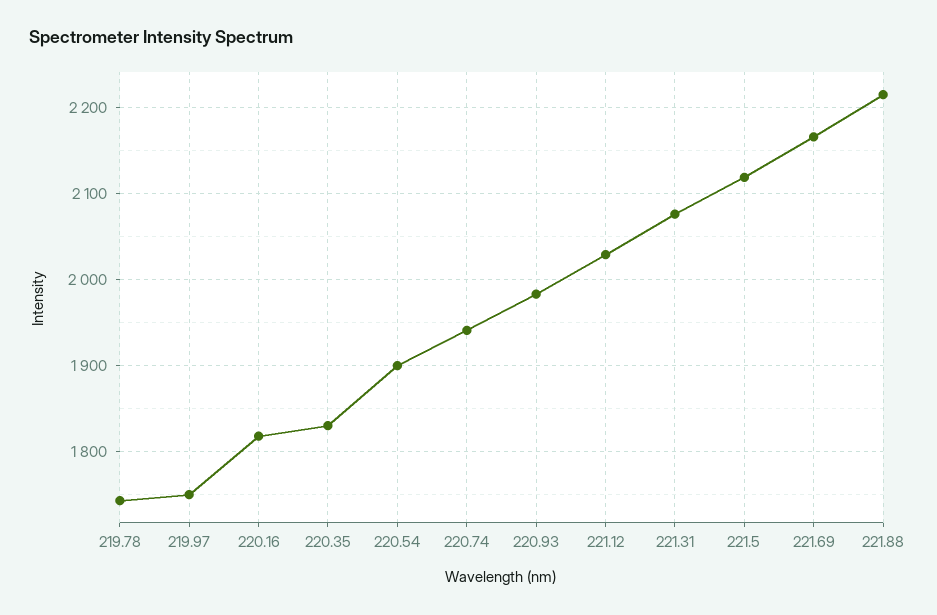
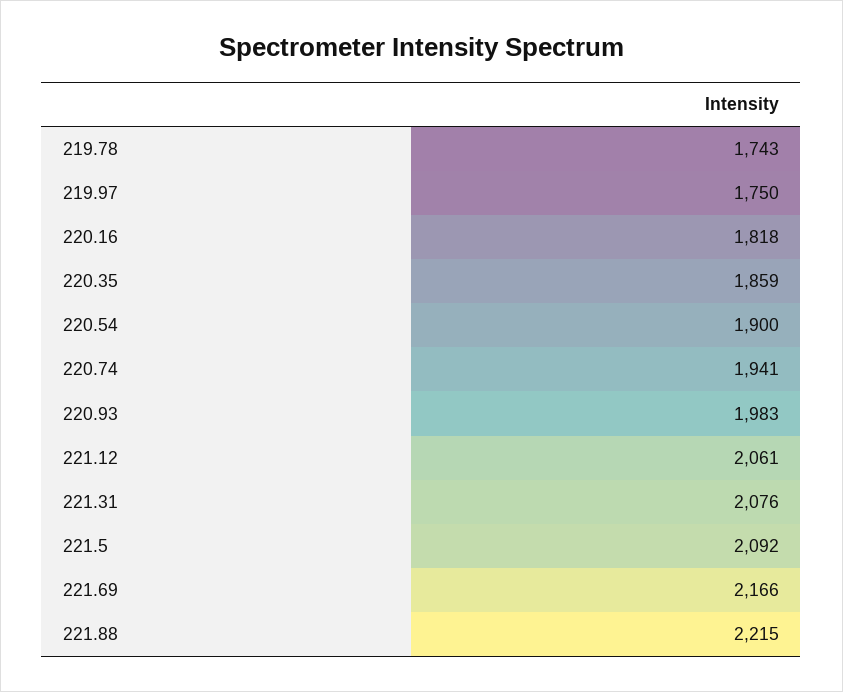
220.35: 1830 -> 1859
221.12: 2030 -> 2061
221.5: 2120 -> 2092

